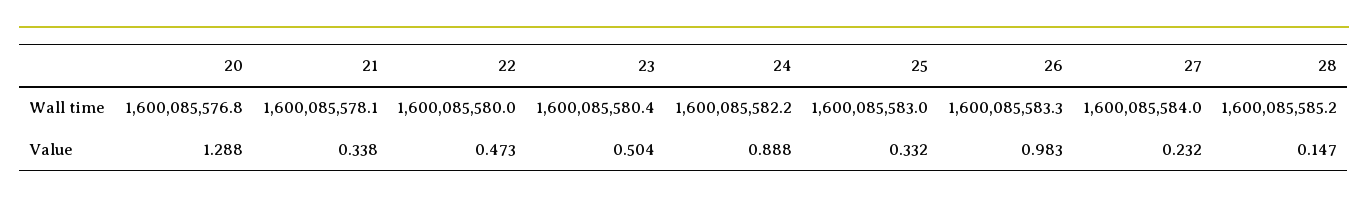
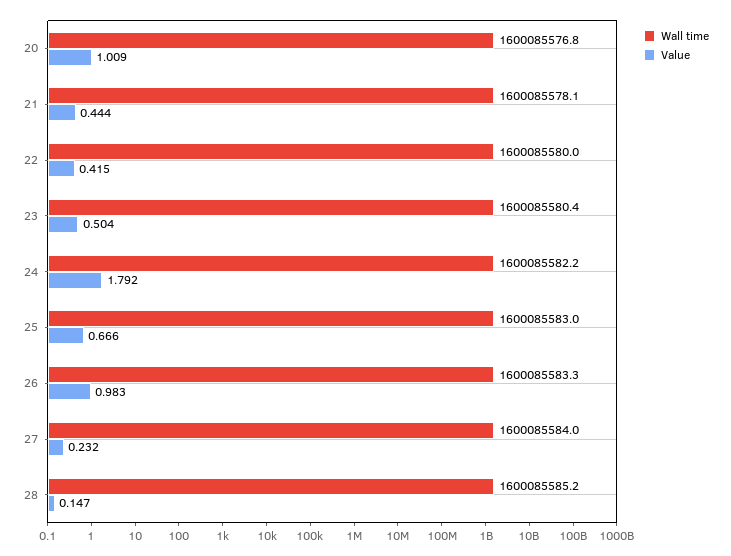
Value, 20: 1.288 -> 1.009
Value, 21: 0.338 -> 0.444
Value, 22: 0.473 -> 0.415
Value, 24: 0.888 -> 1.792
Value, 25: 0.332 -> 0.666

